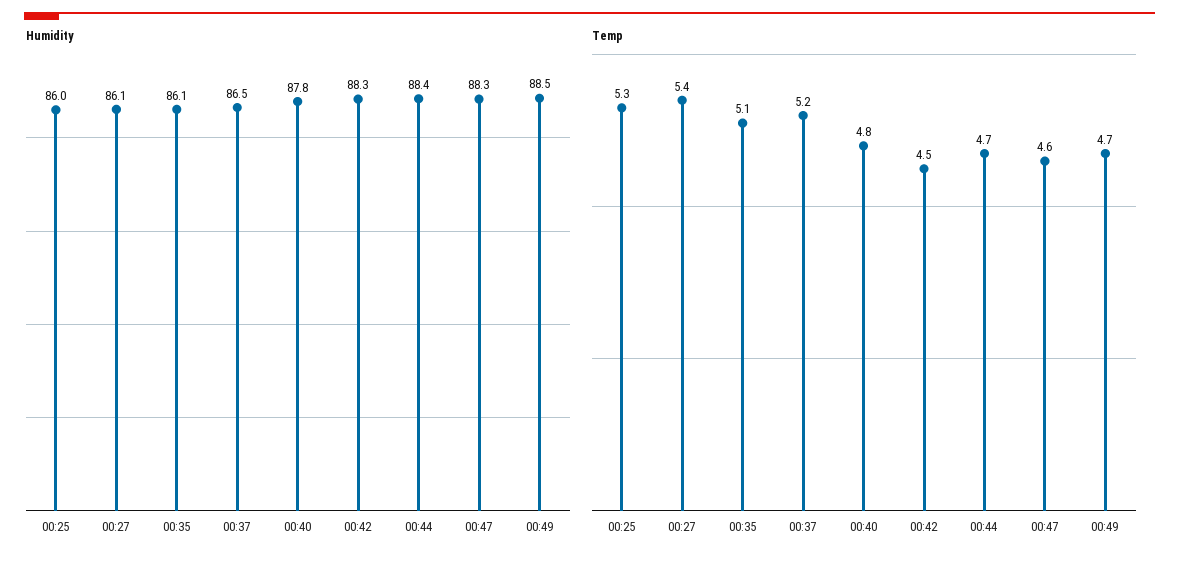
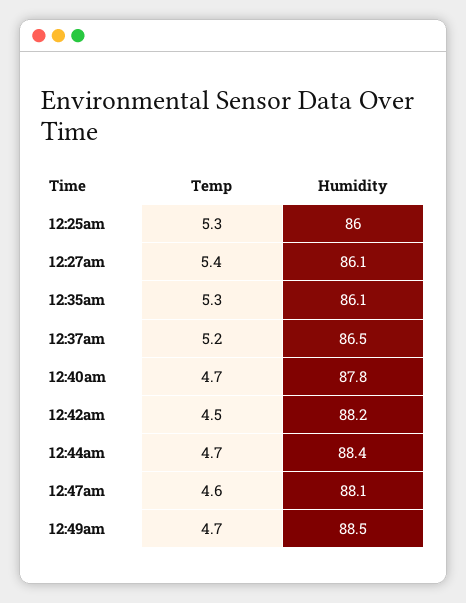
Humidity, 00:42: 88.3 -> 88.2
Humidity, 00:47: 88.3 -> 88.1
Temp, 00:35: 5.1 -> 5.3
Temp, 00:40: 4.8 -> 4.7

